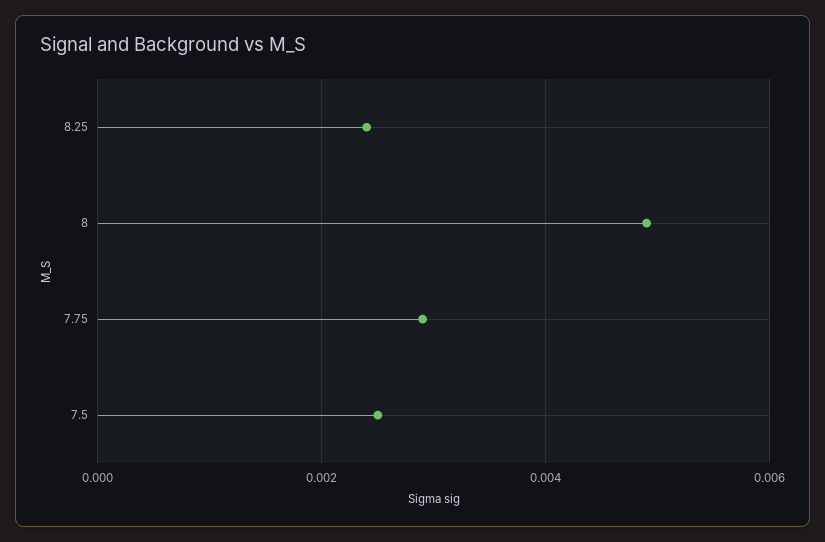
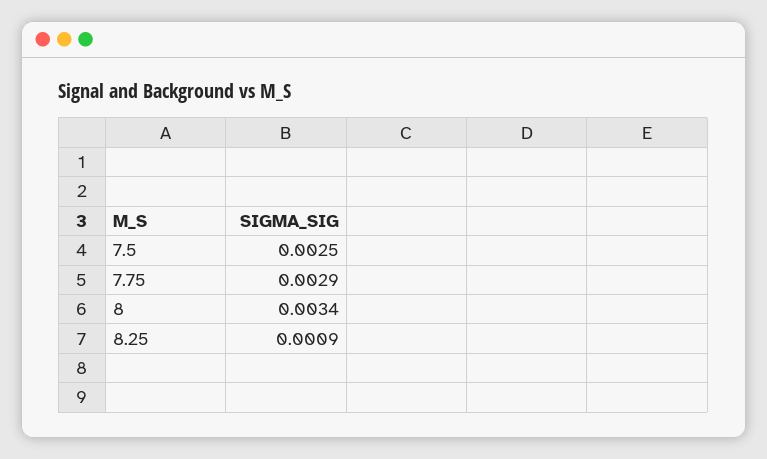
8.25: 0.0025 -> 0.0009
8: 0.005 -> 0.0034

